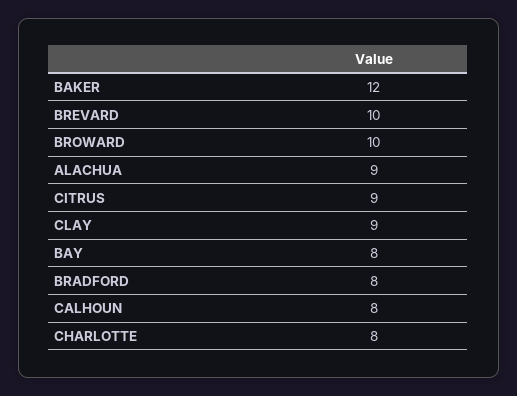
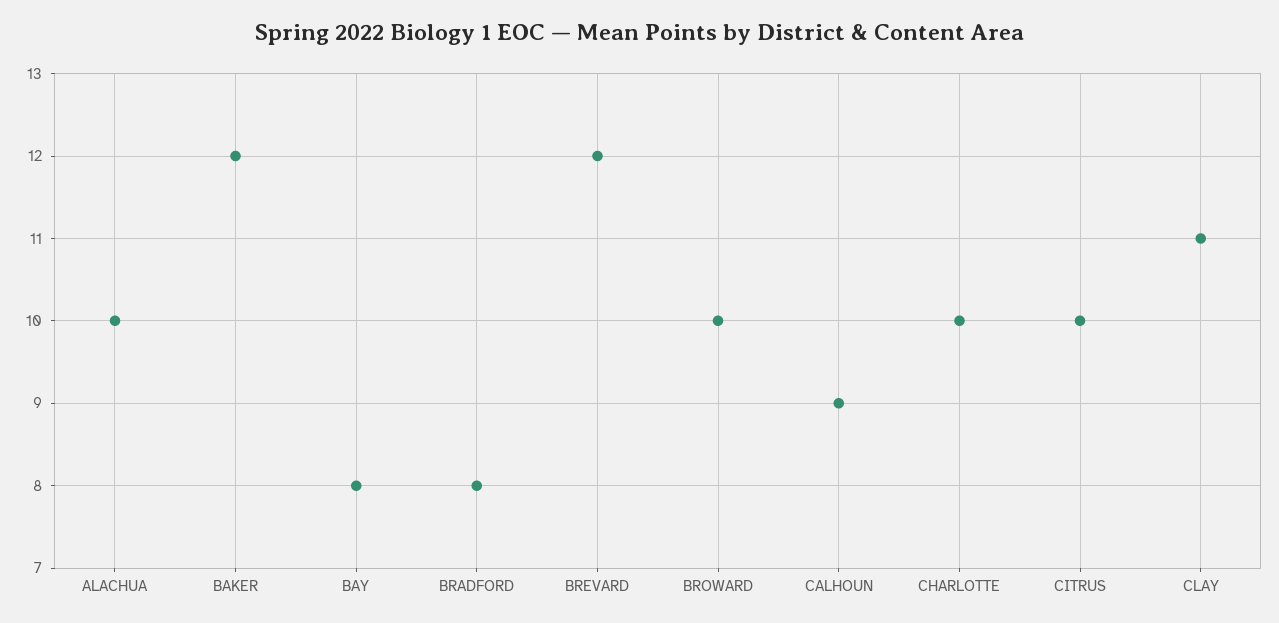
BREVARD: 10 -> 12
ALACHUA: 9 -> 10
CITRUS: 9 -> 10
CLAY: 9 -> 11
CALHOUN: 8 -> 9
CHARLOTTE: 8 -> 10

